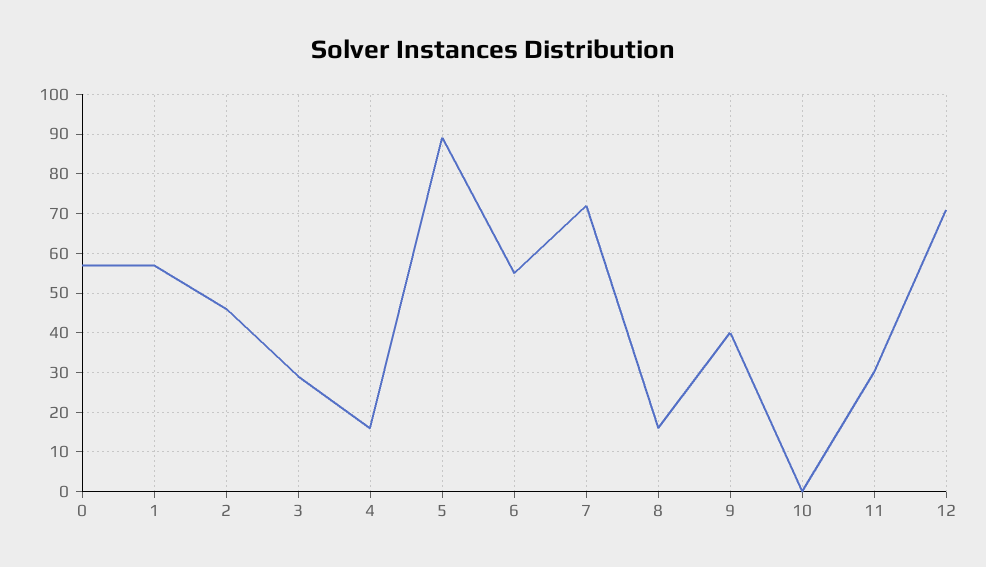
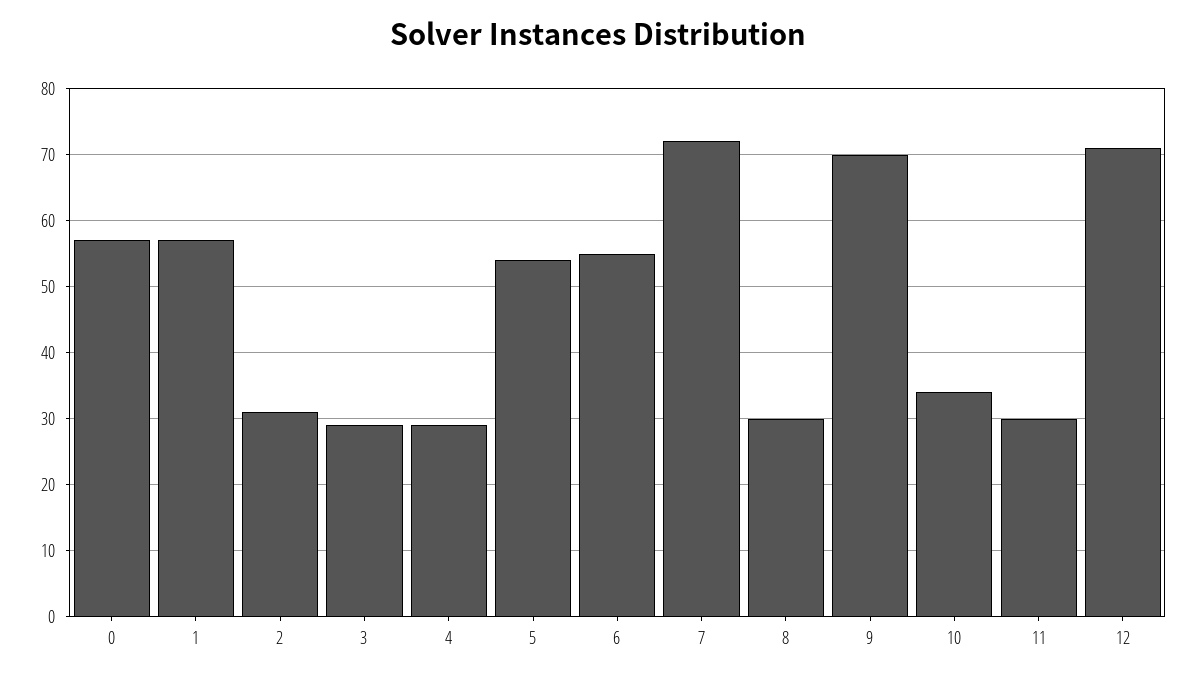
2: 45 -> 31
4: 15 -> 29
5: 90 -> 54
8: 15 -> 30
9: 40 -> 70
10: 0 -> 34

